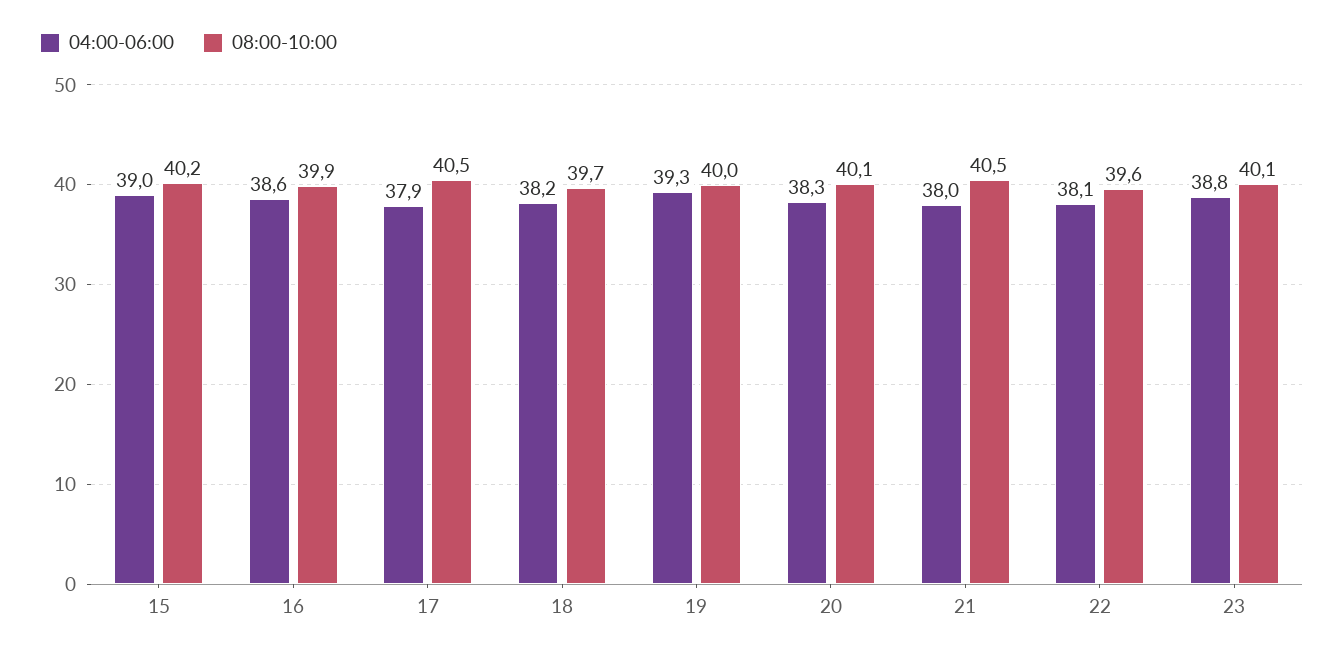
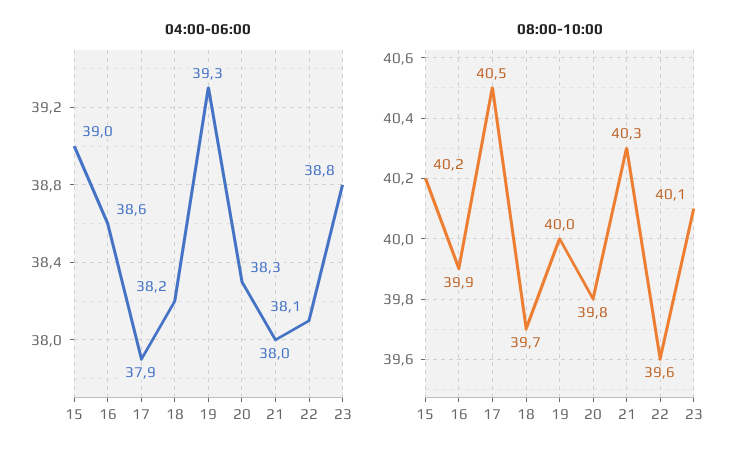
08:00-10:00, 20: 40.1 -> 39.8
08:00-10:00, 21: 40.5 -> 40.3

